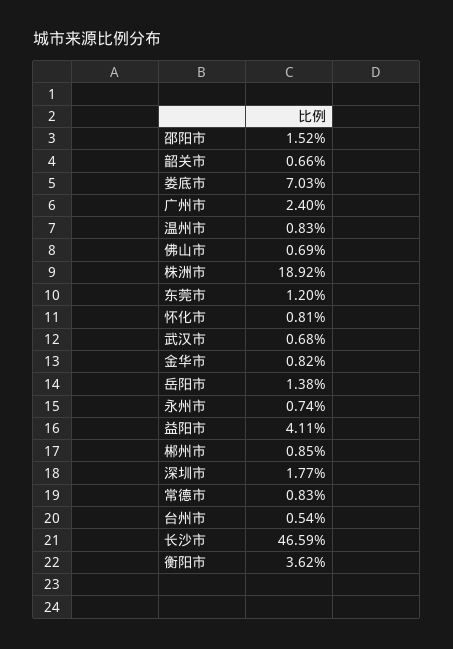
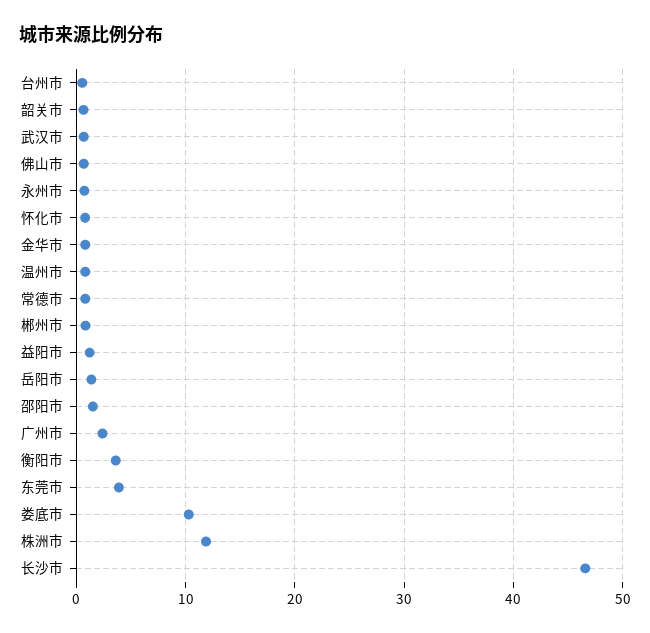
娄底市: 7.03 -> 10
株洲市: 18.92 -> 12
东莞市: 1.2 -> 4
益阳市: 4.11 -> 1
深圳市: 1.77 -> none

